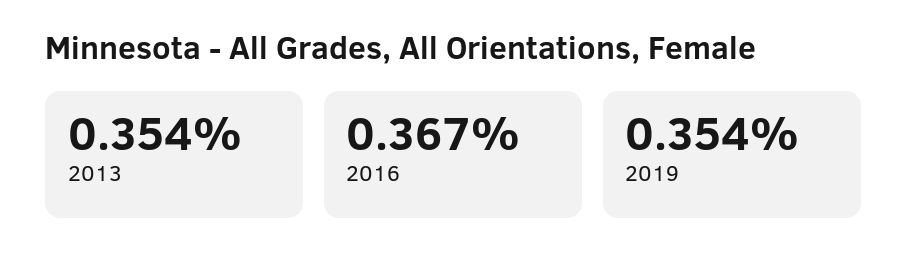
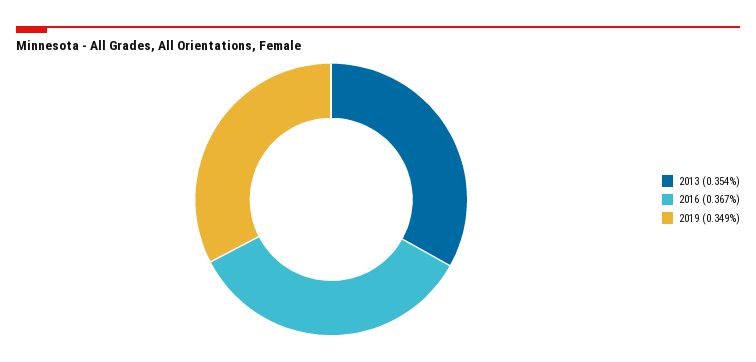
2019: 0.354 -> 0.349

